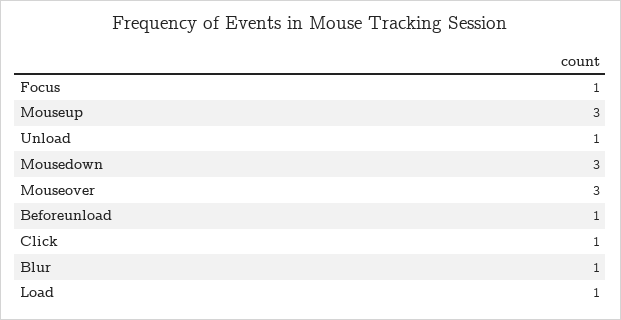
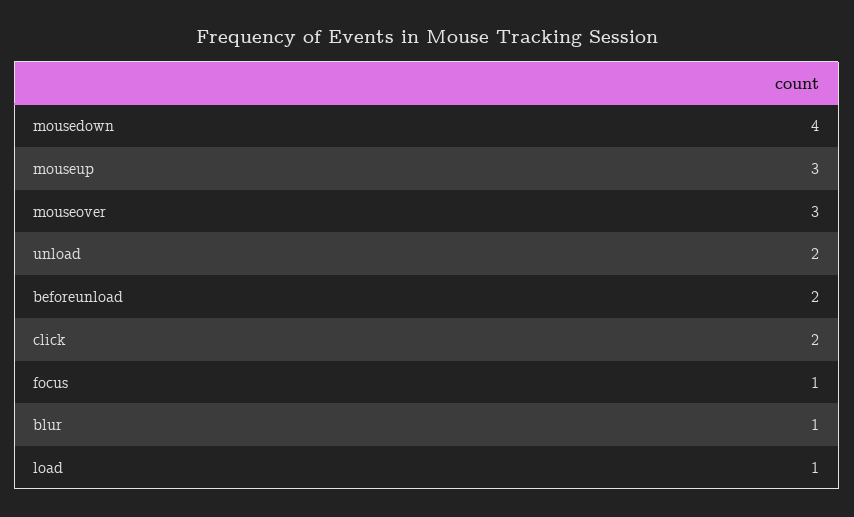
Unload: 1 -> 2
Mousedown: 3 -> 4
Beforeunload: 1 -> 2
Click: 1 -> 2

